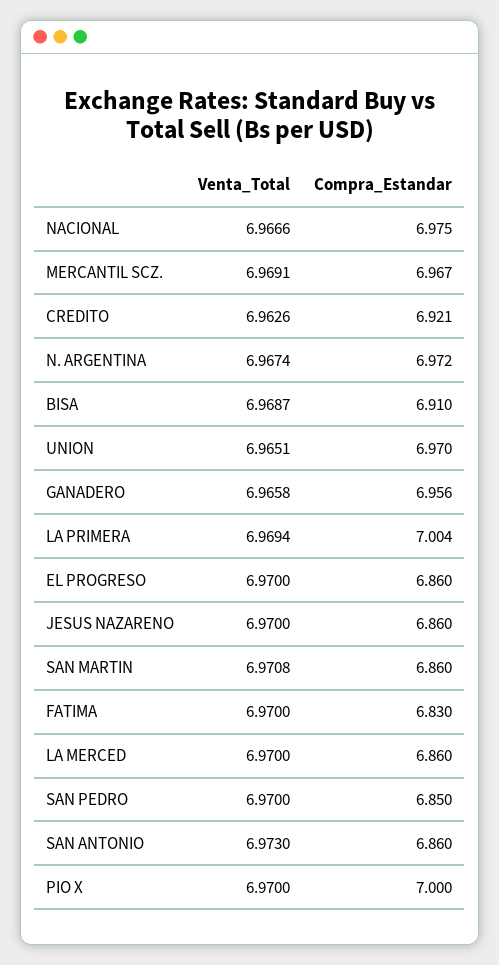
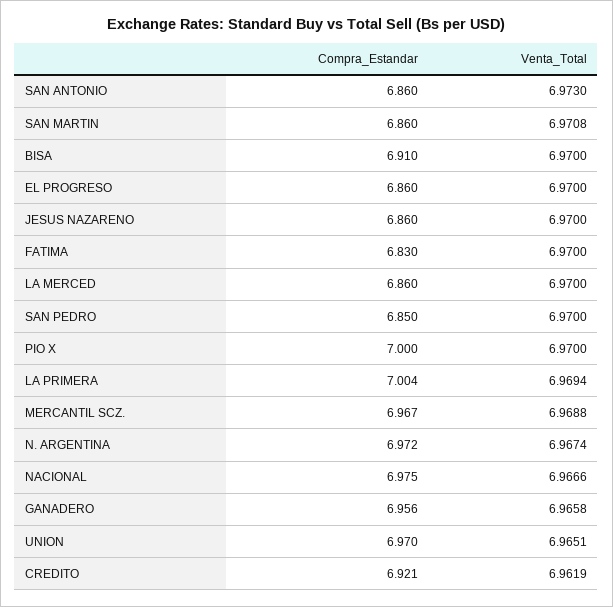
Venta_Total, MERCANTIL SCZ.: 6.9691 -> 6.9688
Venta_Total, CREDITO: 6.9626 -> 6.9619
Venta_Total, BISA: 6.9687 -> 6.97

